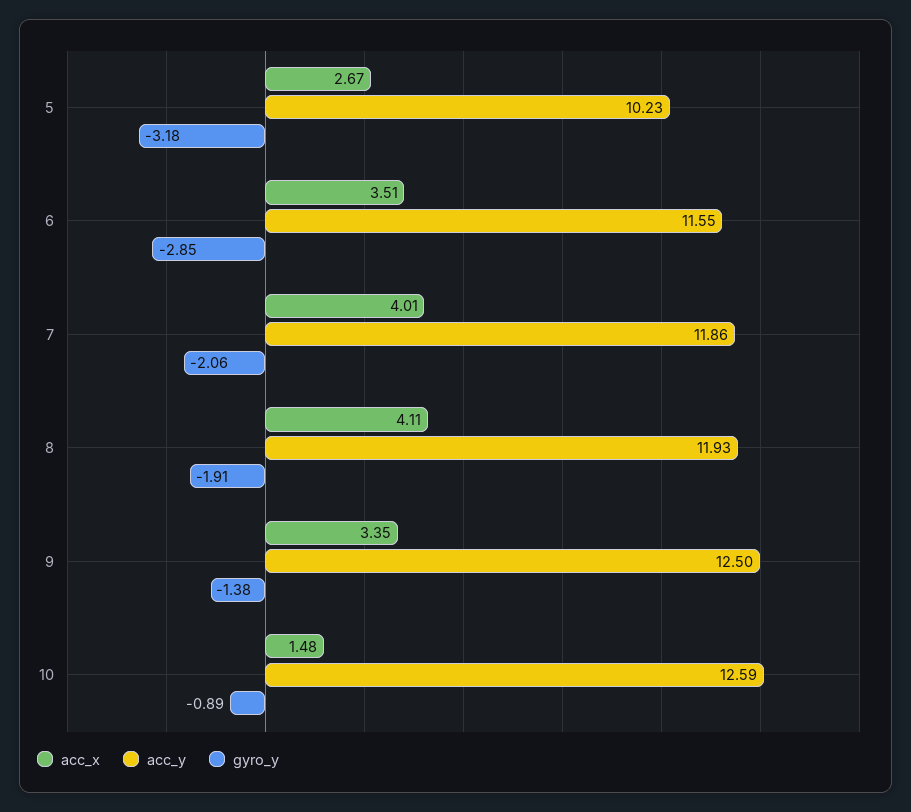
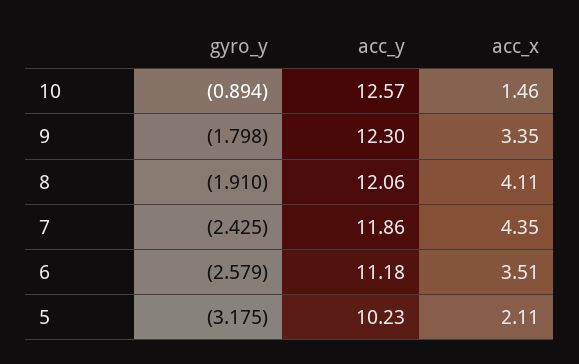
acc_x, 5: 2.67 -> 2.11
acc_y, 6: 11.55 -> 11.18
gyro_y, 6: -2.85 -> -2.579
acc_x, 7: 4.01 -> 4.35
gyro_y, 7: -2.06 -> -2.425
acc_y, 8: 11.93 -> 12.06
acc_y, 9: 12.5 -> 12.3
gyro_y, 9: -1.38 -> -1.798
acc_x, 10: 1.48 -> 1.46
acc_y, 10: 12.59 -> 12.57

